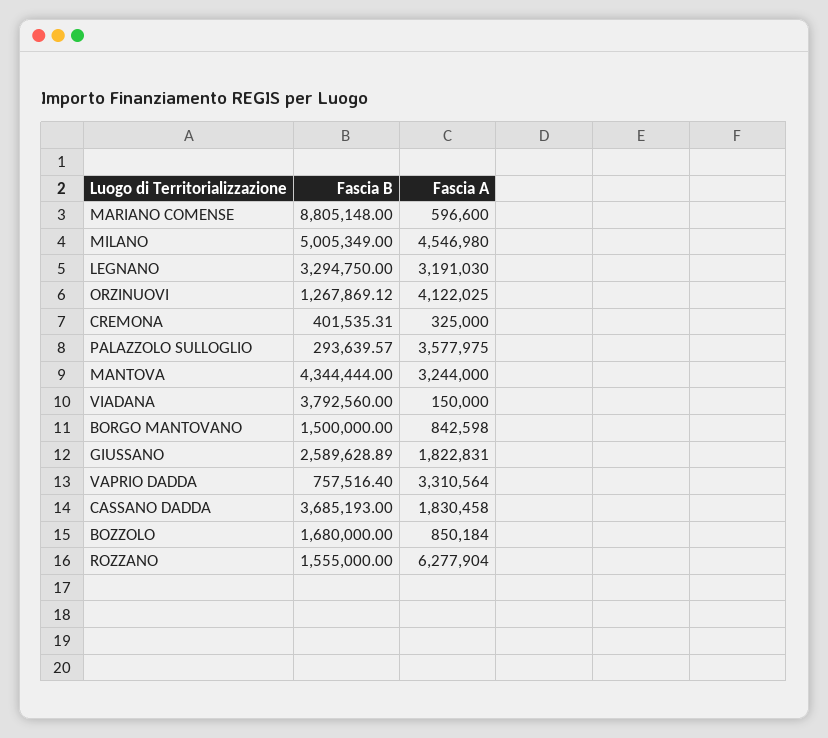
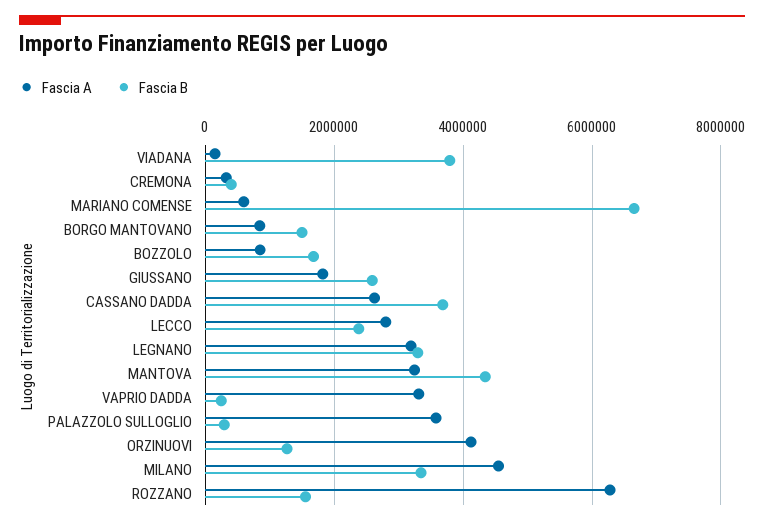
Fascia B, MARIANO COMENSE: 8805148 -> 6600000
Fascia B, MILANO: 5005349 -> 3400000
Fascia B, VAPRIO DADDA: 757516.4 -> 200000
Fascia A, CASSANO DADDA: 1830458 -> 2600000
Fascia A, LECCO: none -> 2800000
Fascia B, LECCO: none -> 2400000

